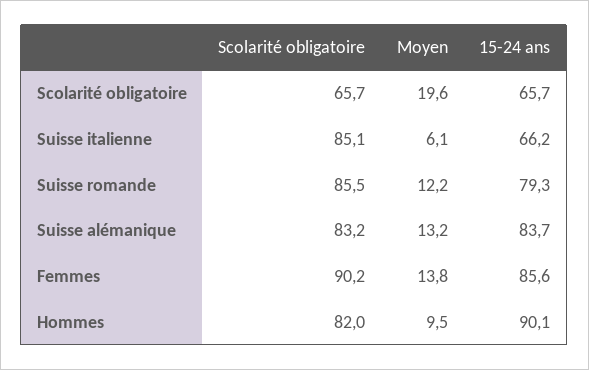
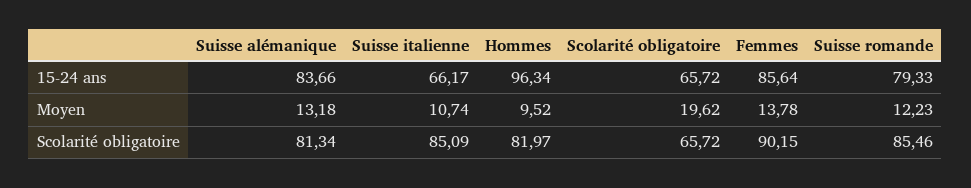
Moyen, Suisse italienne: 6.1 -> 10.74
Scolarité obligatoire, Suisse alémanique: 83.2 -> 81.34
15-24 ans, Hommes: 90.1 -> 96.34

